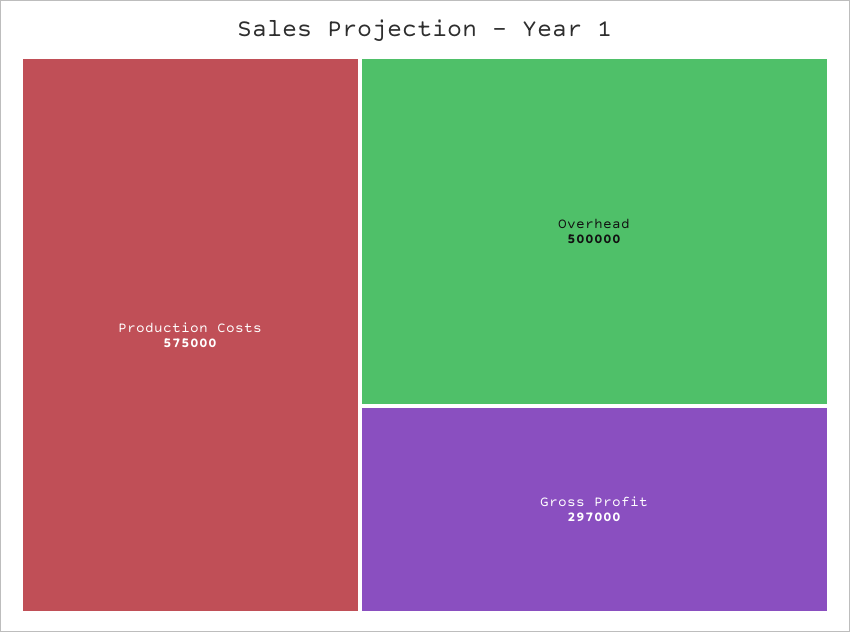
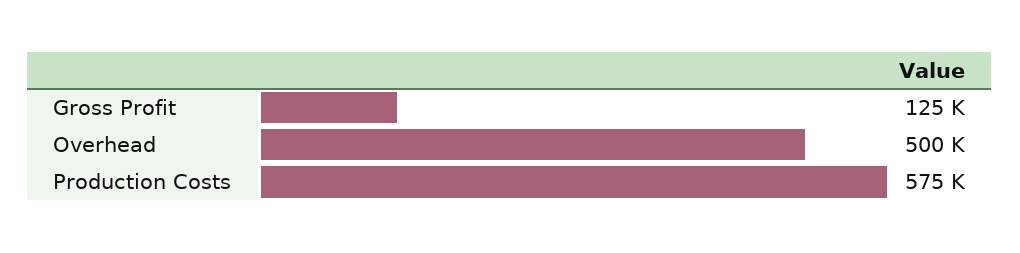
Gross Profit: 297000 -> 125000

